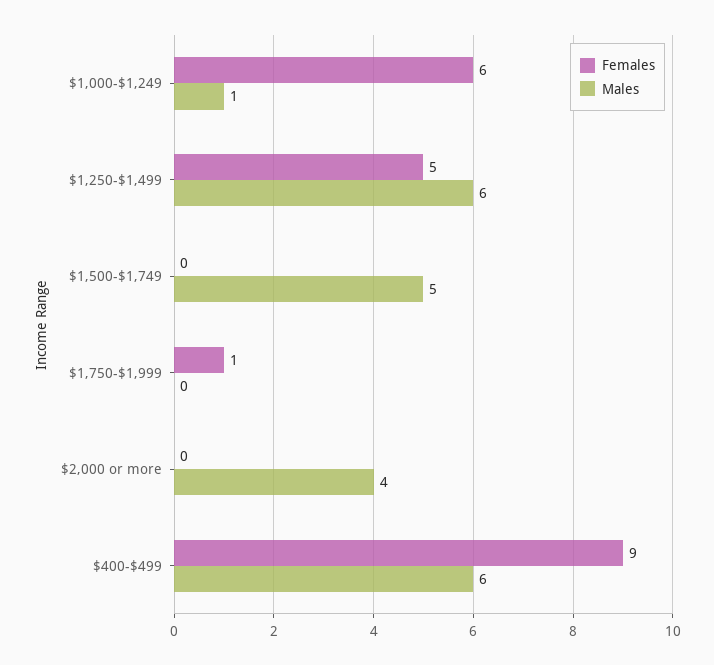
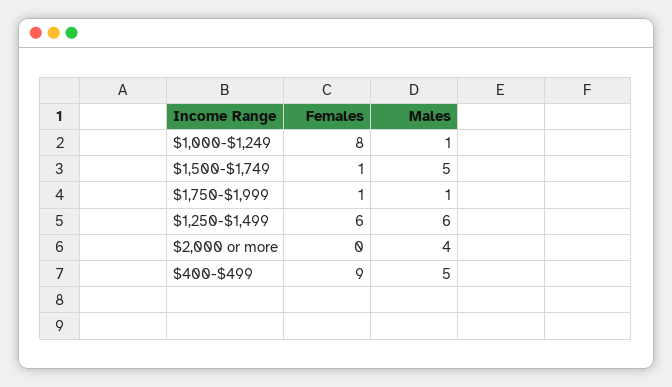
Females, $1,000-$1,249: 6 -> 8
Females, $1,250-$1,499: 5 -> 6
Females, $1,500-$1,749: 0 -> 1
Males, $1,750-$1,999: 0 -> 1
Males, $400-$499: 6 -> 5

